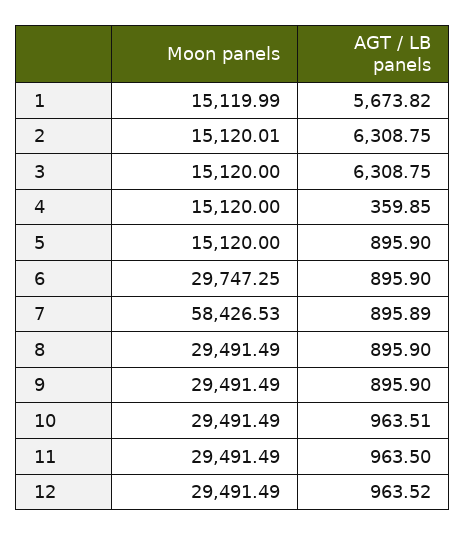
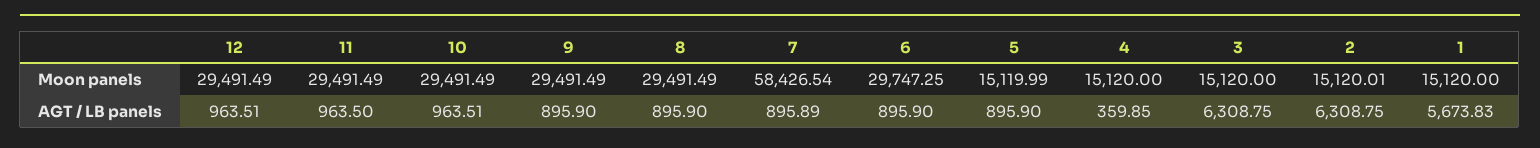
Moon panels, 1: 15119.99 -> 15120
AGT / LB panels, 1: 5673.82 -> 5673.83
Moon panels, 5: 15120 -> 15119.99
Moon panels, 7: 58426.53 -> 58426.54
AGT / LB panels, 12: 963.52 -> 963.51

